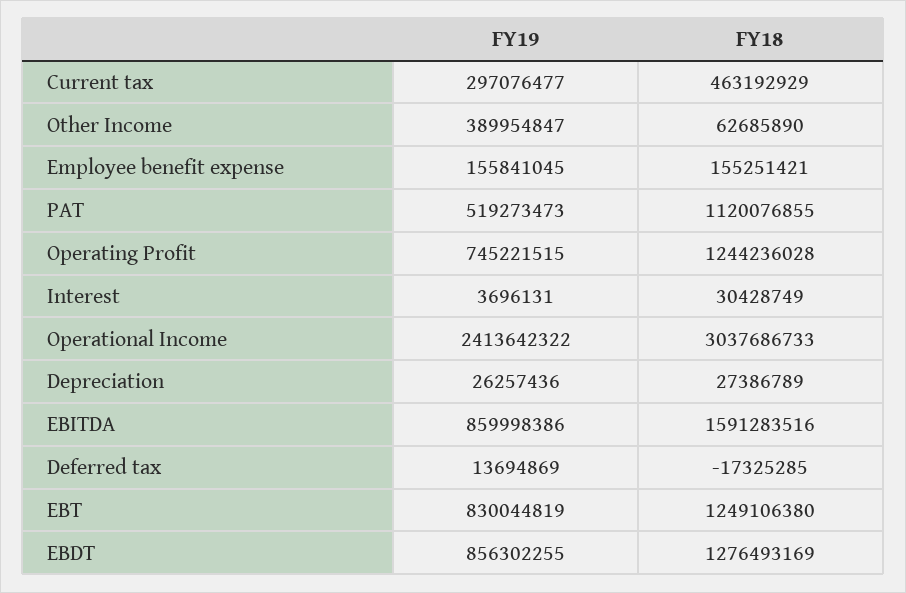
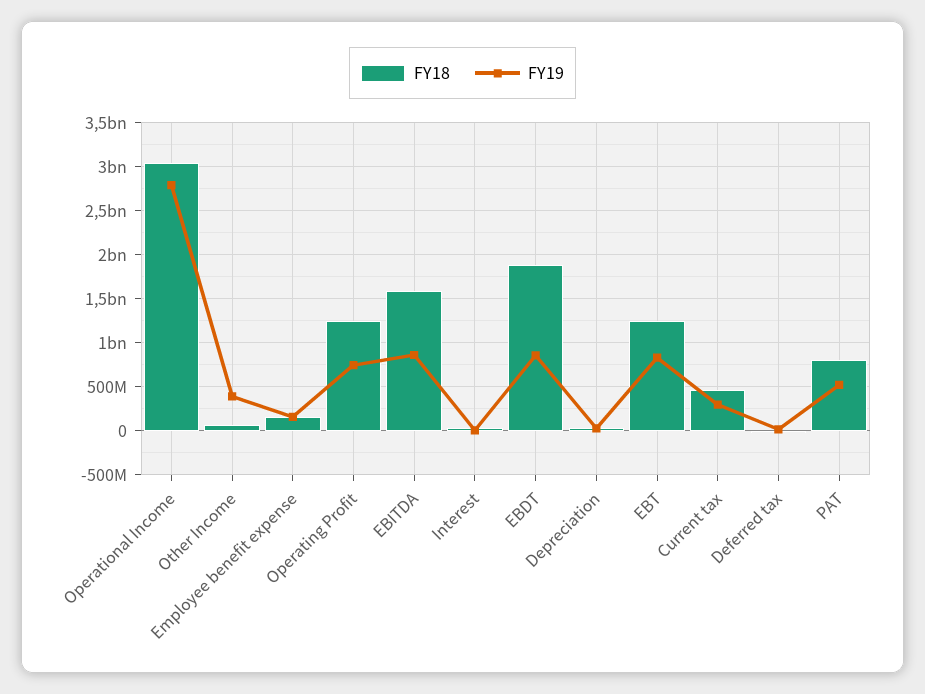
FY18, PAT: 1120076855 -> 800000000
FY19, Operational Income: 2413642322 -> 2800000000
FY18, EBDT: 1276493169 -> 1900000000

